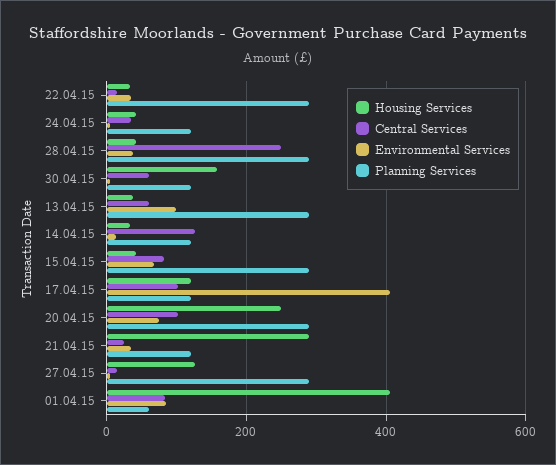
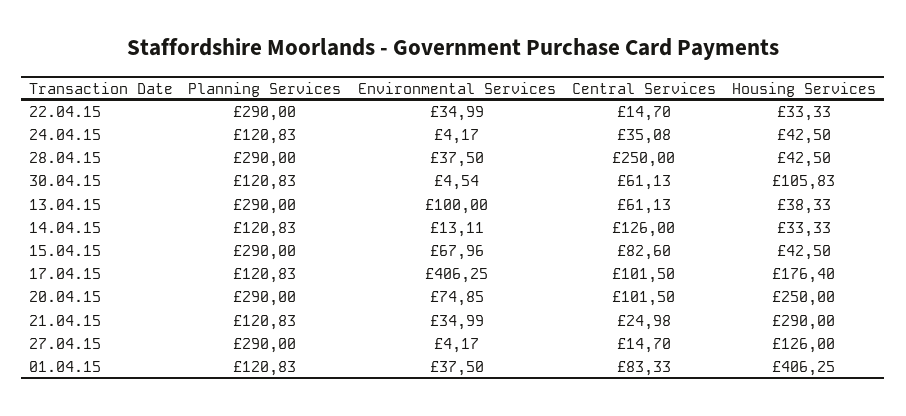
Housing Services, 30.04.15: 160 -> 105.83
Housing Services, 17.04.15: 120 -> 176.4
Environmental Services, 01.04.15: 80 -> 37.5
Planning Services, 01.04.15: 60 -> 120.83

